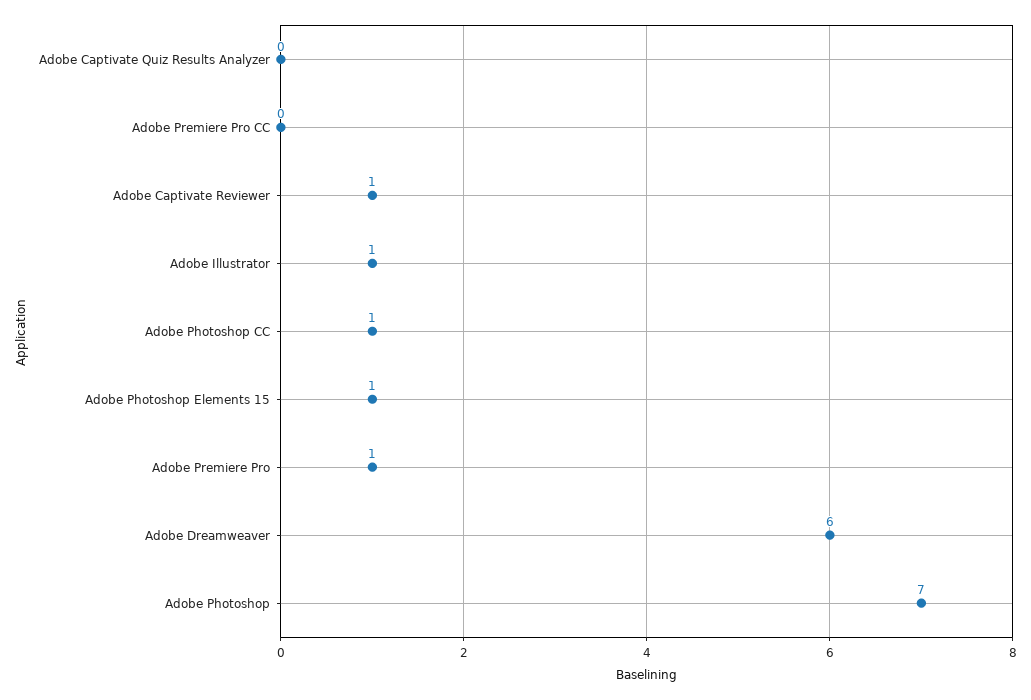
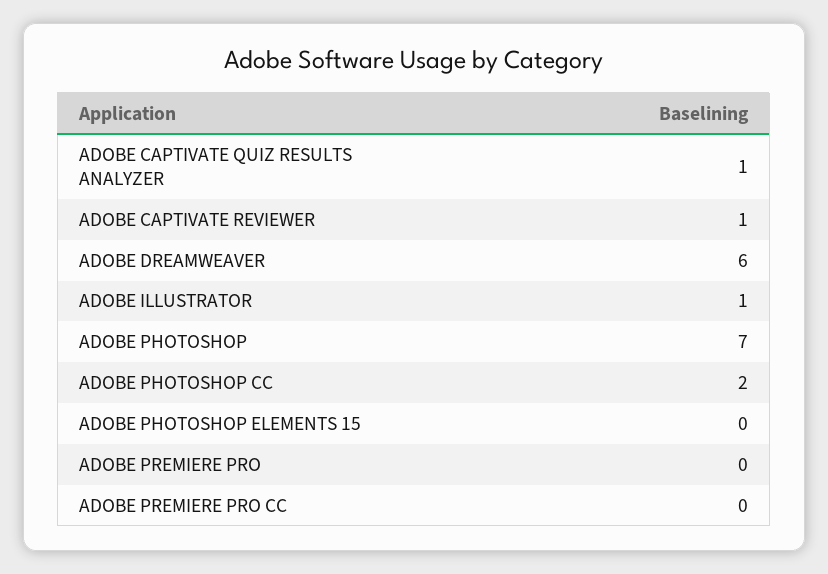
Adobe Captivate Quiz Results Analyzer: 0 -> 1
Adobe Photoshop CC: 1 -> 2
Adobe Photoshop Elements 15: 1 -> 0
Adobe Premiere Pro: 1 -> 0

